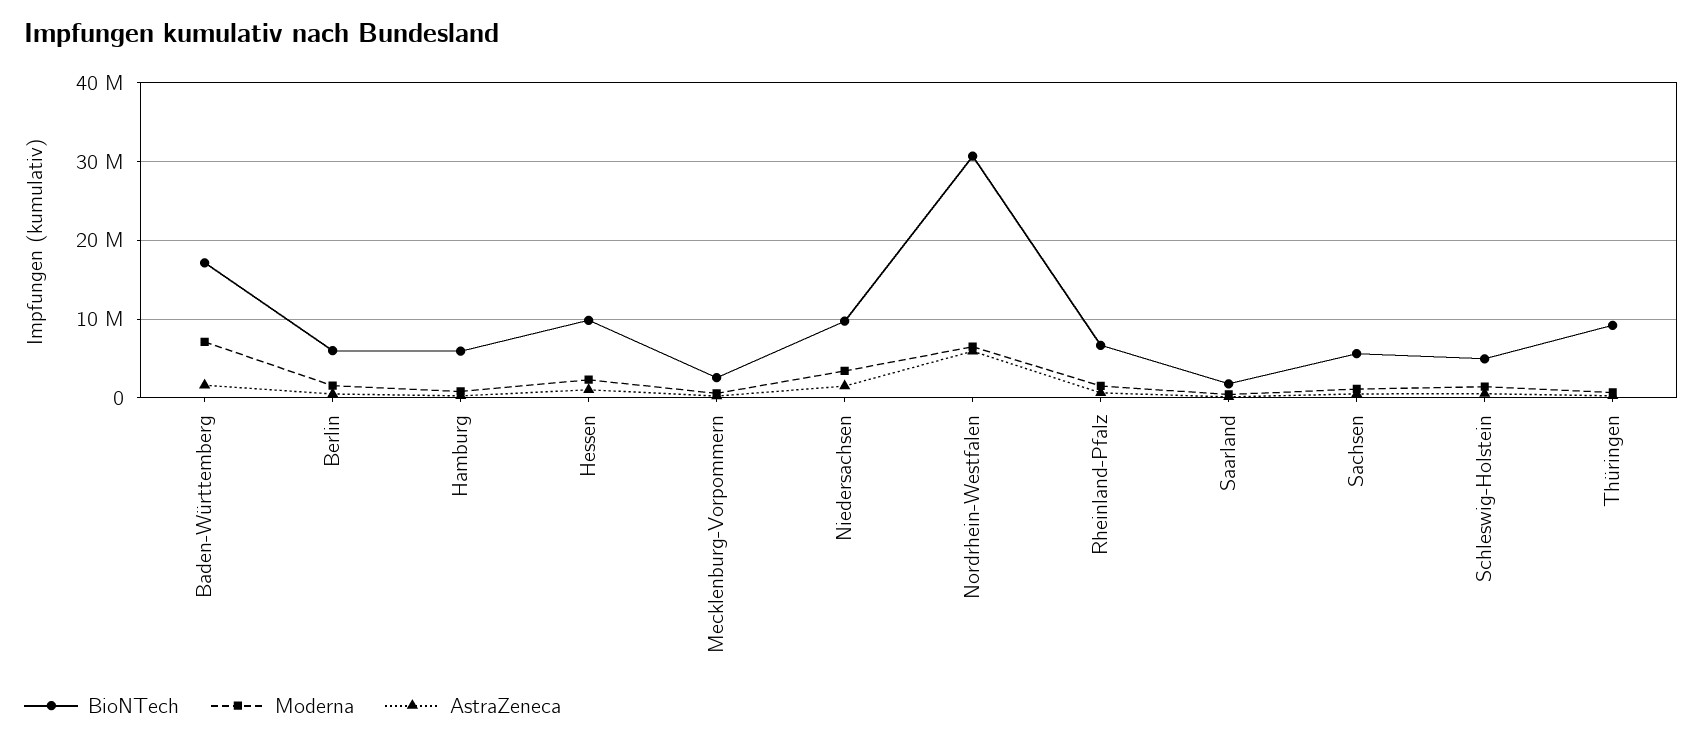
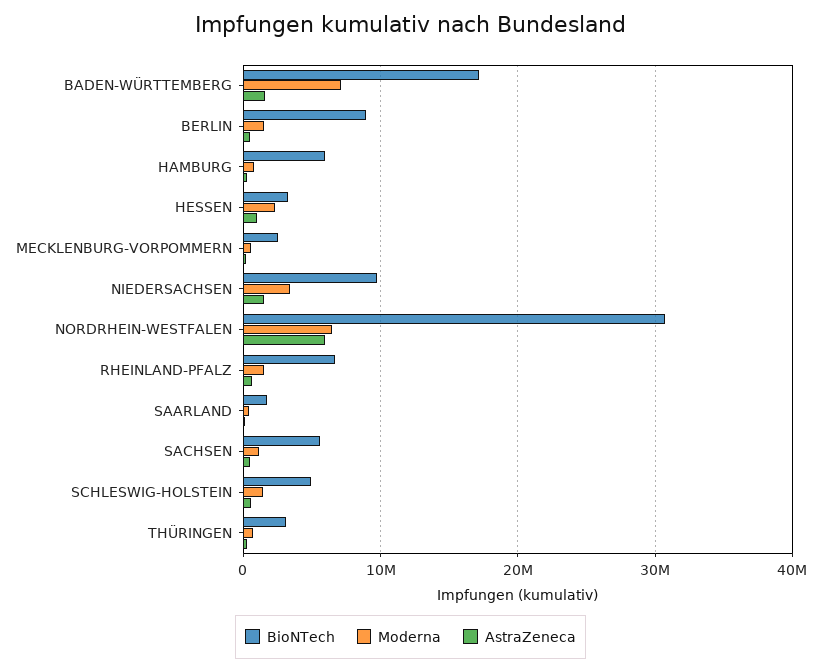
BioNTech, Berlin: 6000000 -> 9000000
BioNTech, Hessen: 10000000 -> 3000000
BioNTech, Thüringen: 9000000 -> 3000000

